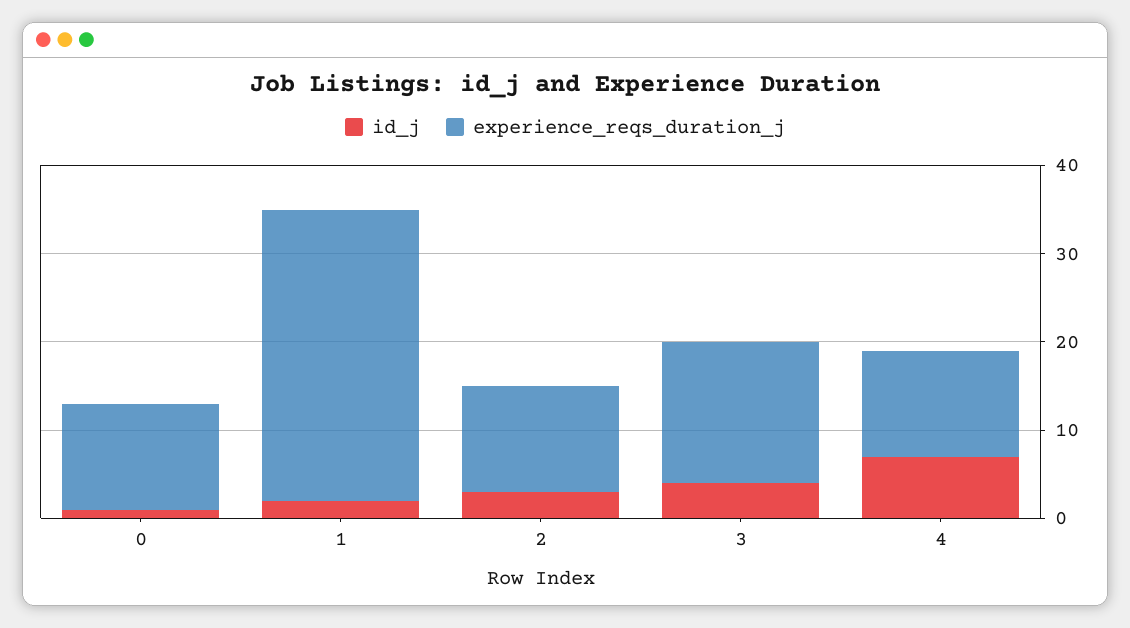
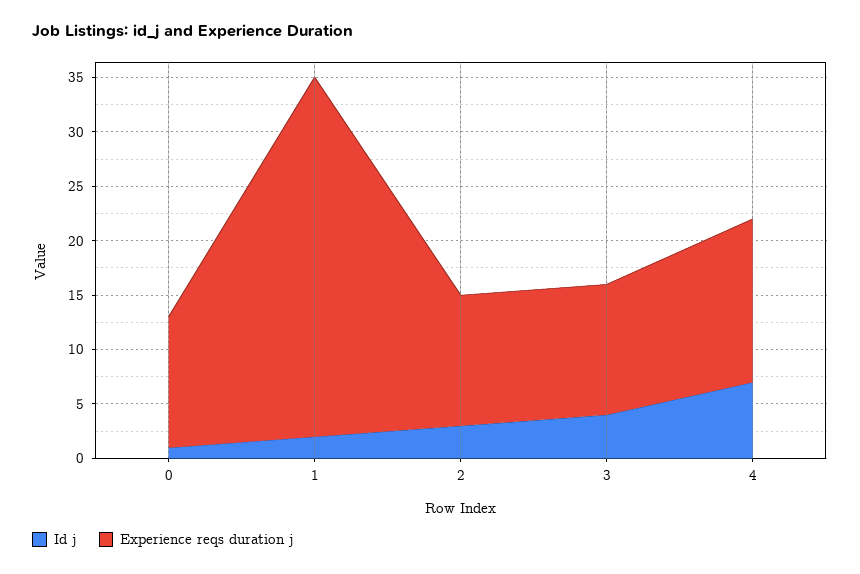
experience_reqs_duration_j, 3: 16 -> 12
experience_reqs_duration_j, 4: 12 -> 15

